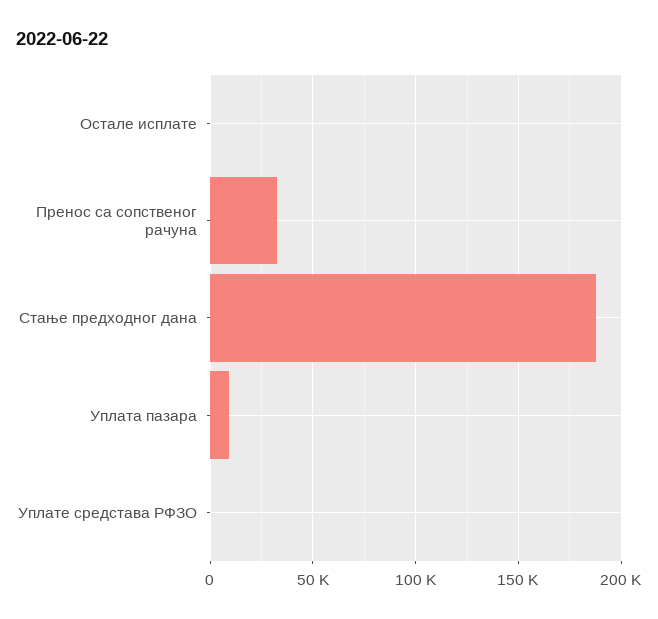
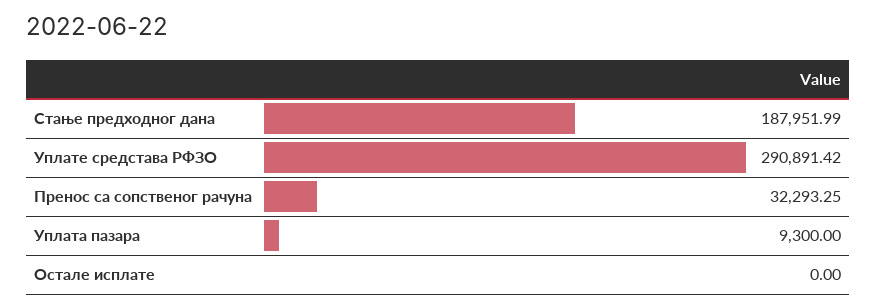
Уплате средстава РФЗО: 0 -> 290891.42

